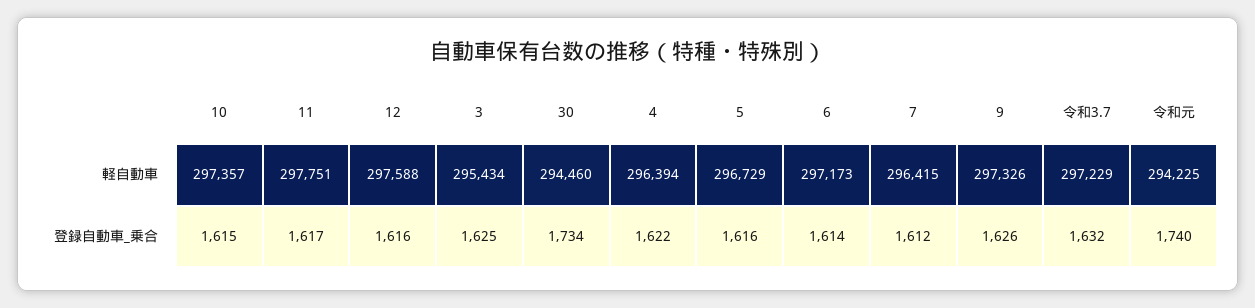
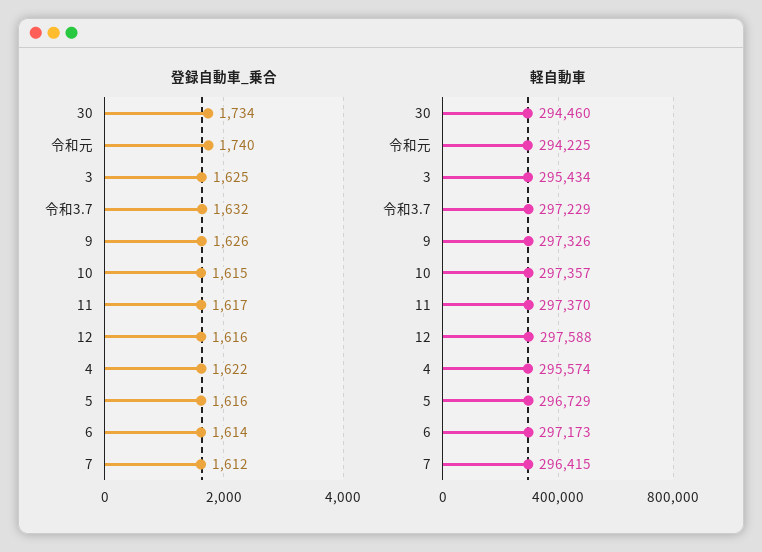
軽自動車, 11: 297751 -> 297370
軽自動車, 4: 296394 -> 295574

